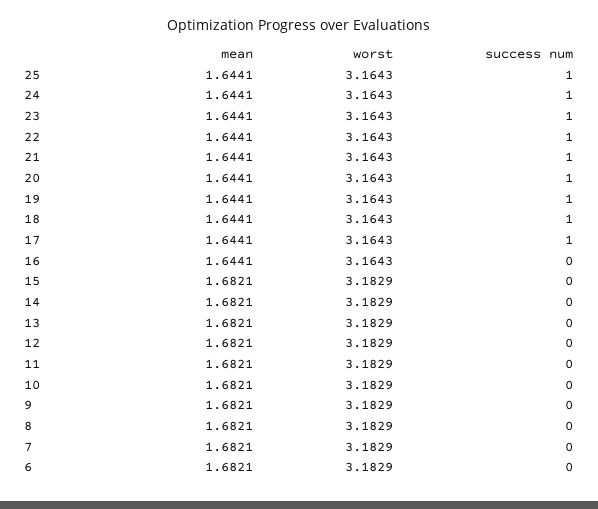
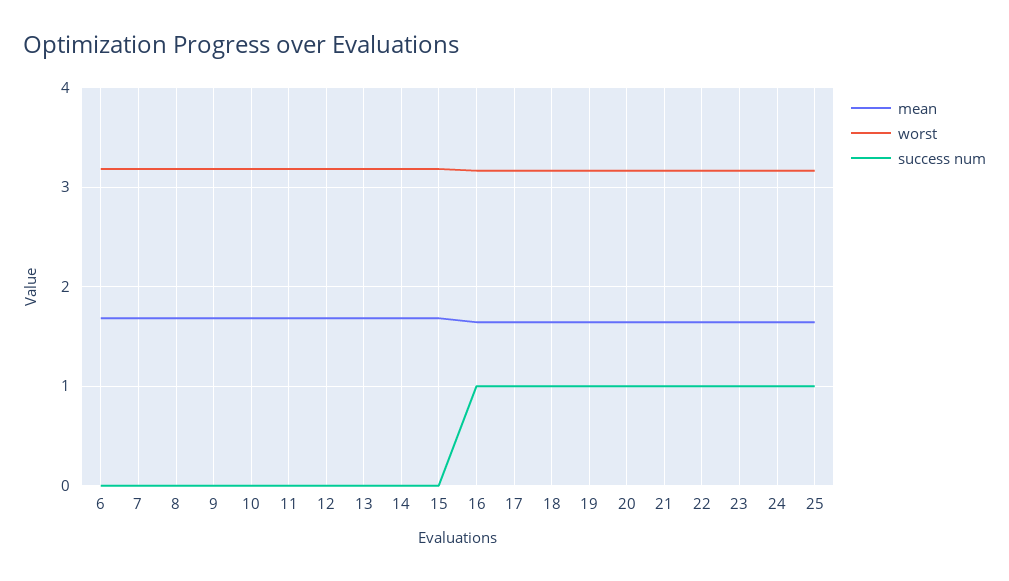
success num, 16: 0 -> 1

